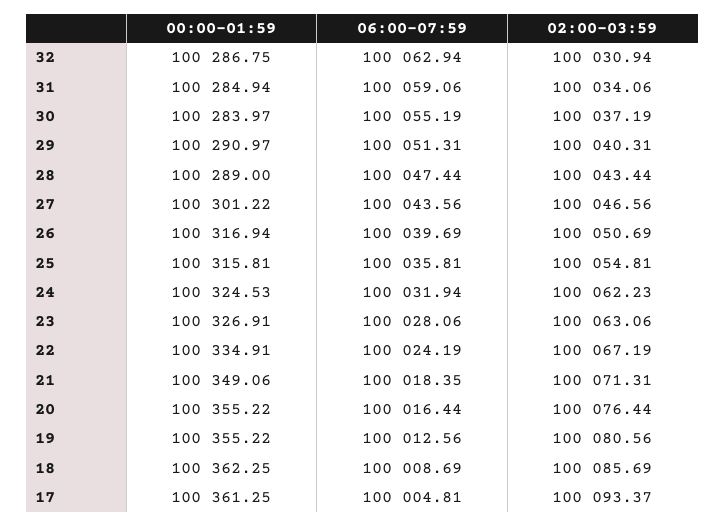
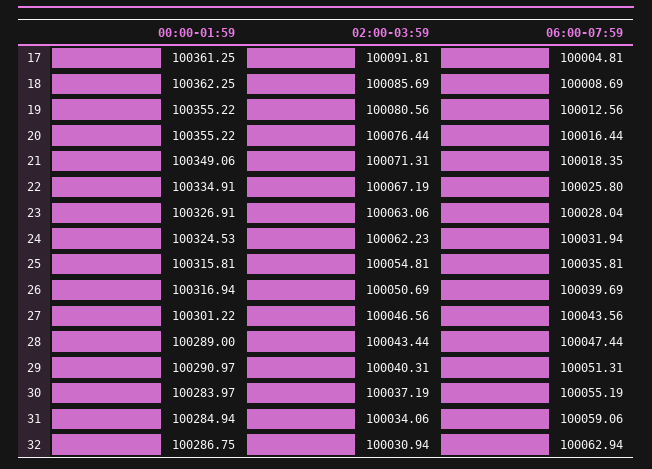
06:00-07:59, 23: 100028.06 -> 100028.04
06:00-07:59, 22: 100024.19 -> 100025.8
02:00-03:59, 17: 100093.37 -> 100091.81

